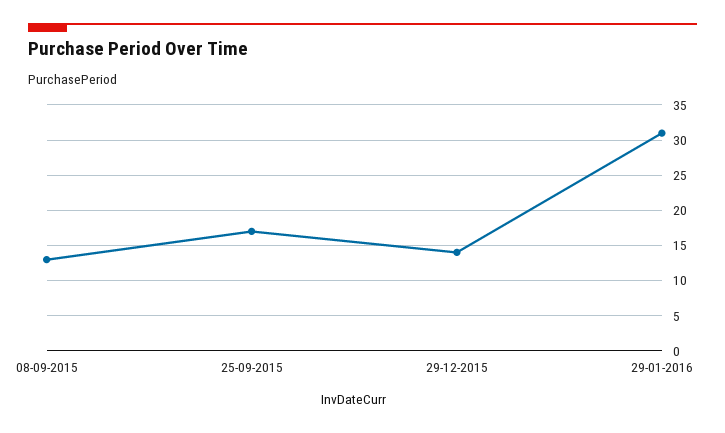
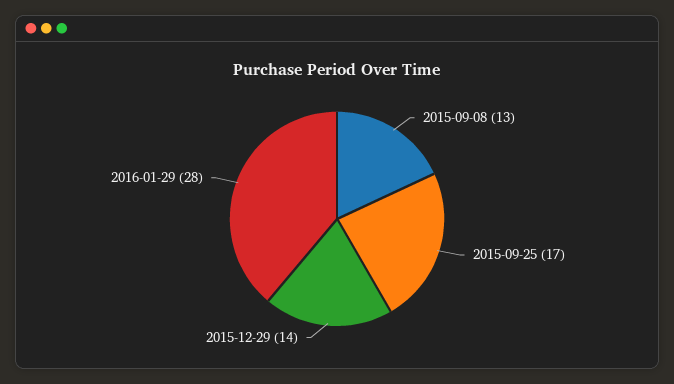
29-01-2016: 31 -> 28

